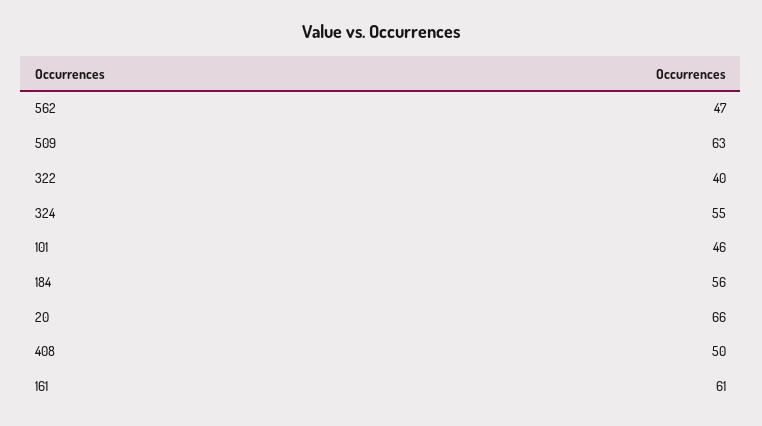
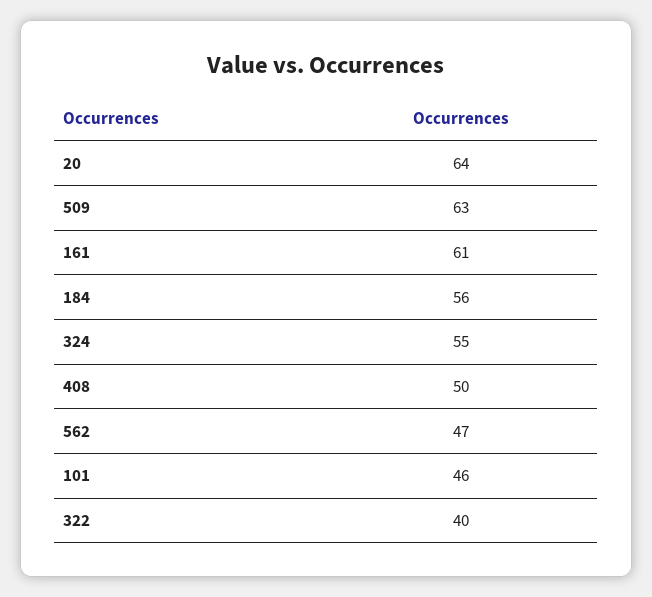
20: 66 -> 64

